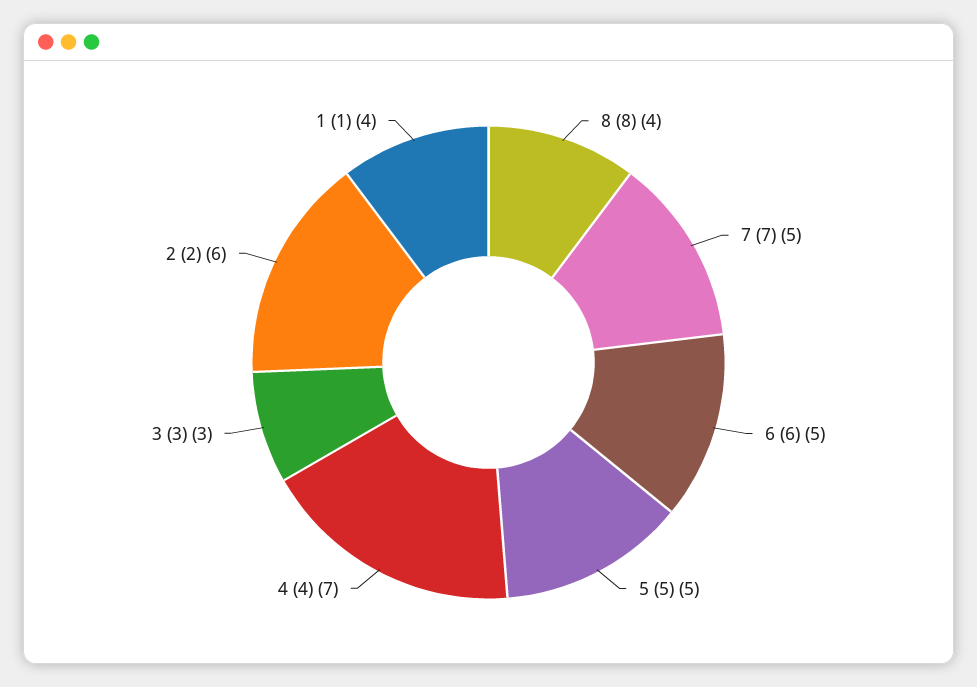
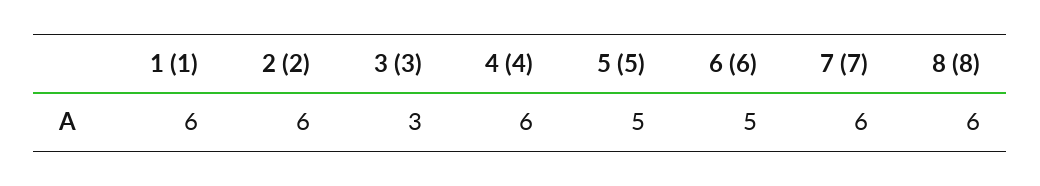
8 (8): 4 -> 6
7 (7): 5 -> 6
4 (4): 7 -> 6
1 (1): 4 -> 6

